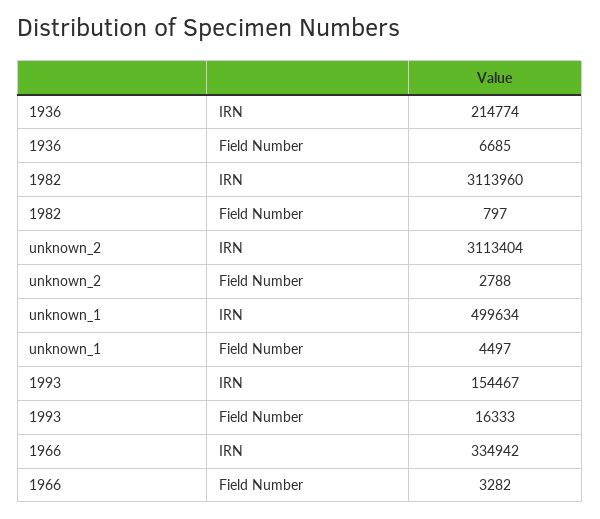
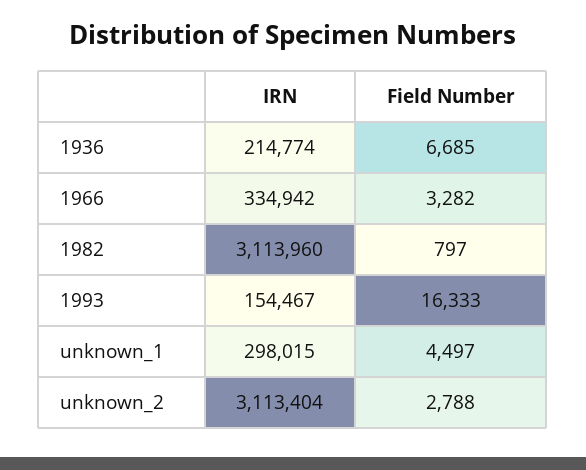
unknown_1, IRN: 499634 -> 298015

